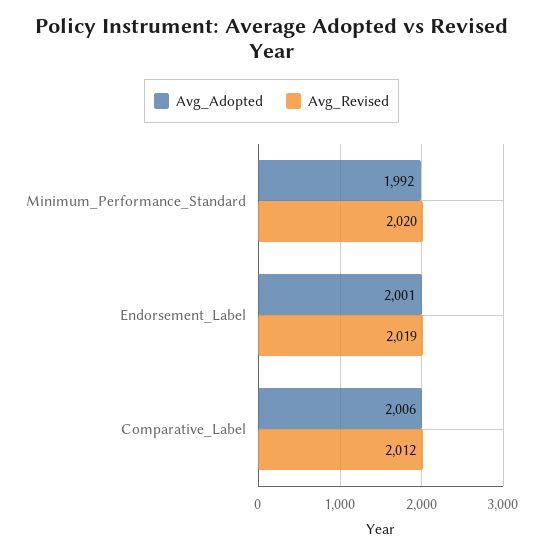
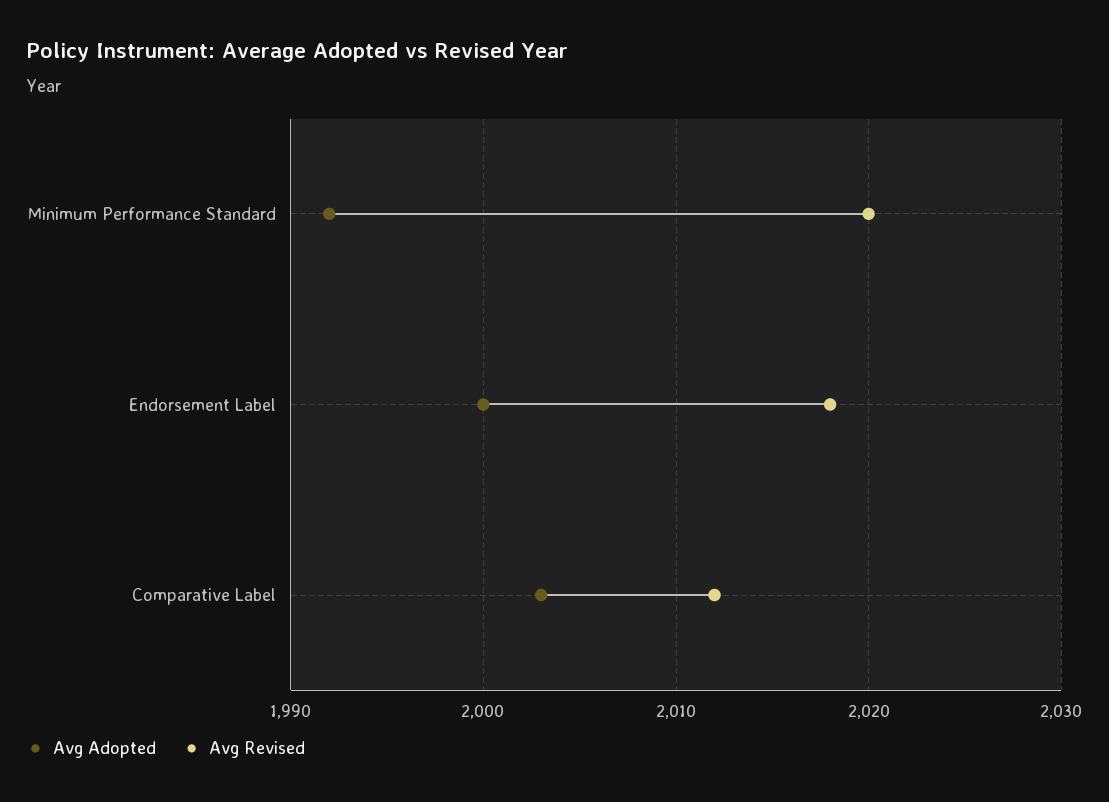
Avg_Adopted, Endorsement_Label: 2001 -> 2000
Avg_Revised, Endorsement_Label: 2019 -> 2018
Avg_Adopted, Comparative_Label: 2006 -> 2003

